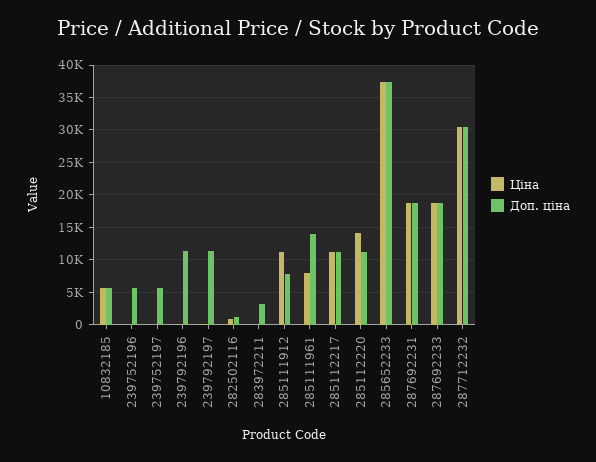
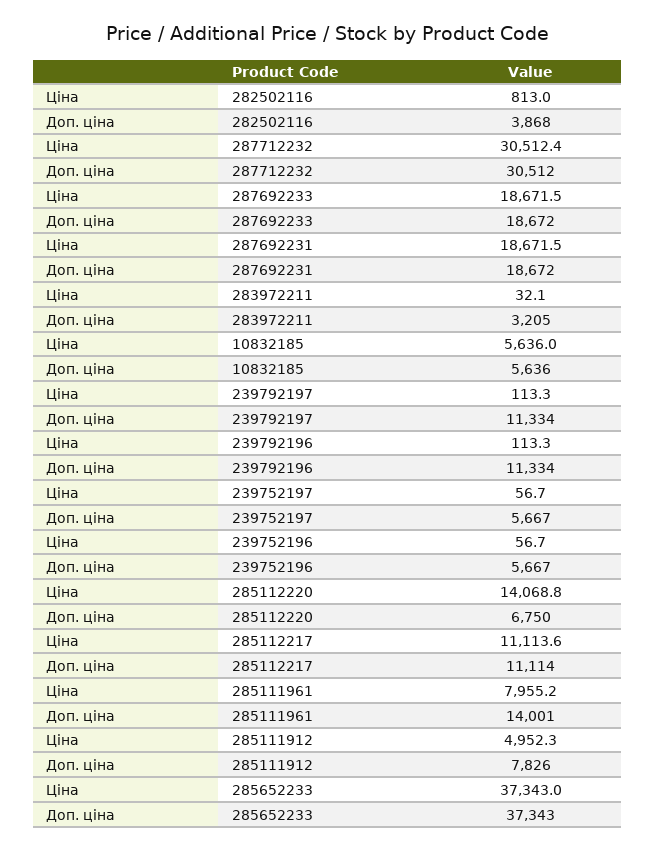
Доп. ціна, 282502116: 1000 -> 3868
Ціна, 285111912: 11000 -> 4952.3
Доп. ціна, 285112220: 11000 -> 6750

